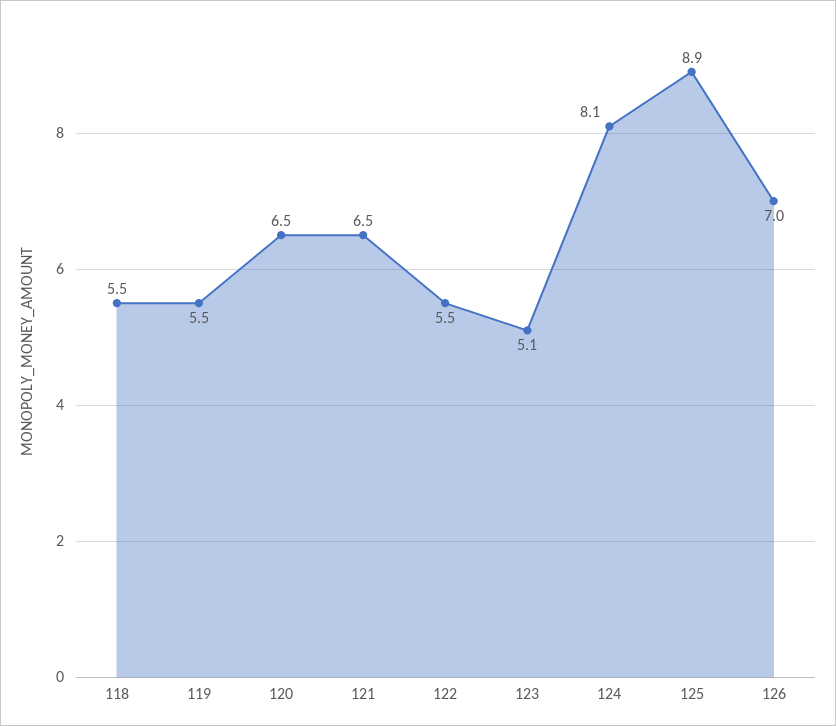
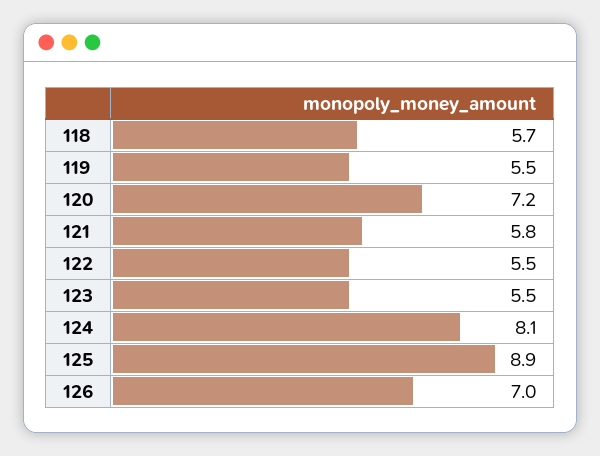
118: 5.5 -> 5.7
120: 6.5 -> 7.2
121: 6.5 -> 5.8
123: 5.1 -> 5.5

